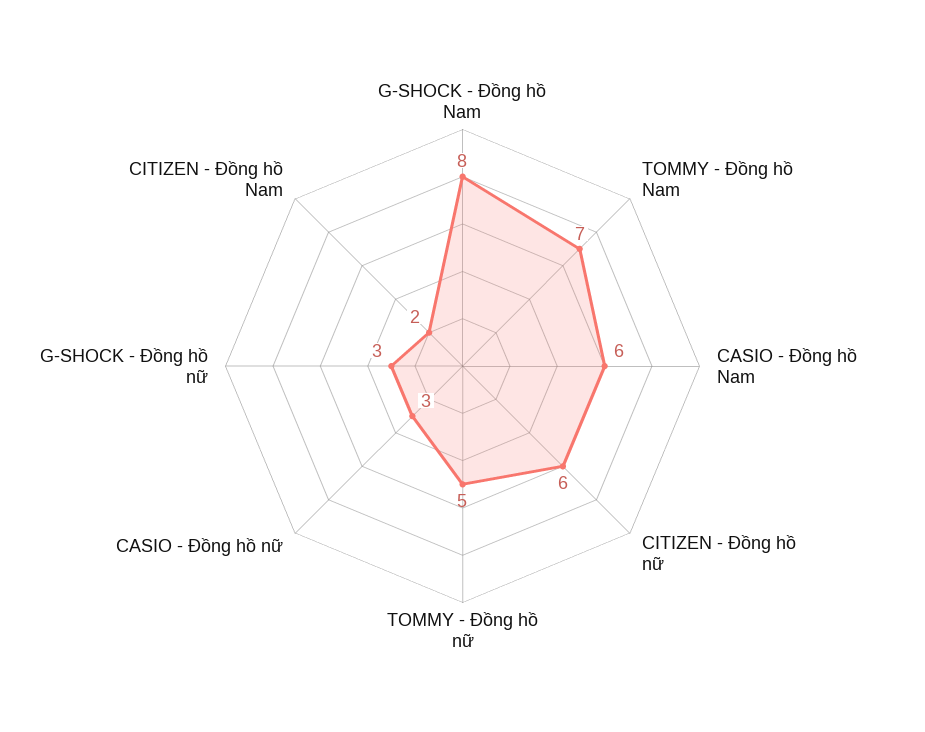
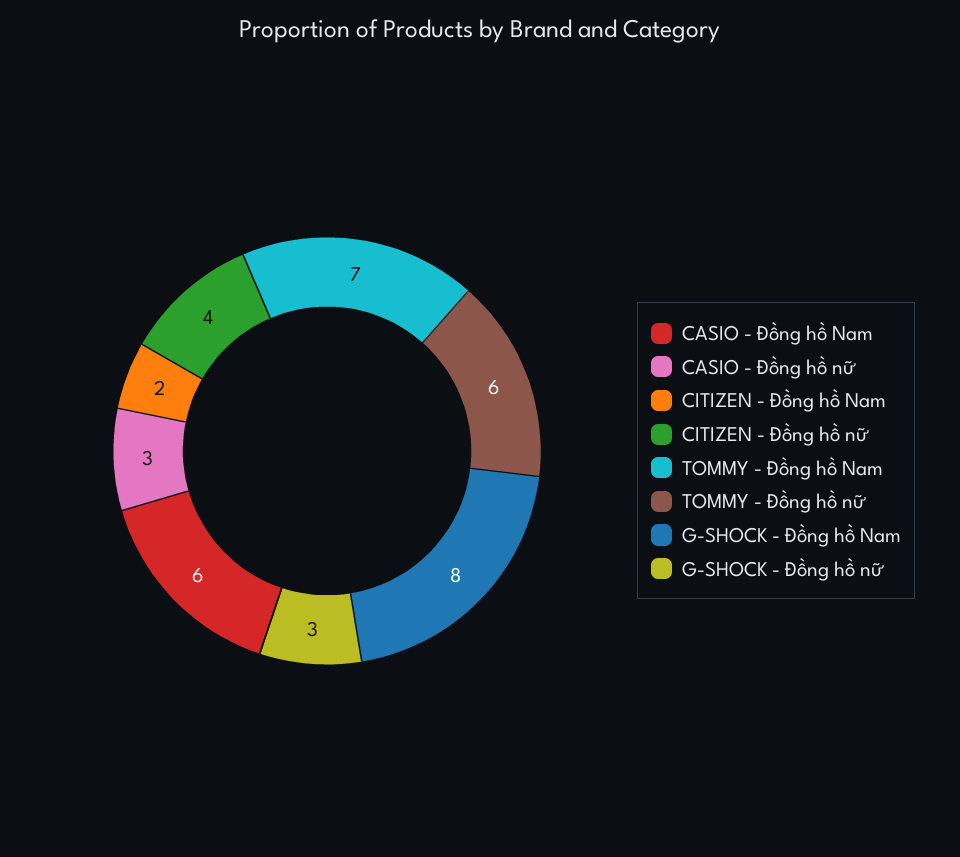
CITIZEN - Đồng hồ nữ: 6 -> 4
TOMMY - Đồng hồ nữ: 5 -> 6

